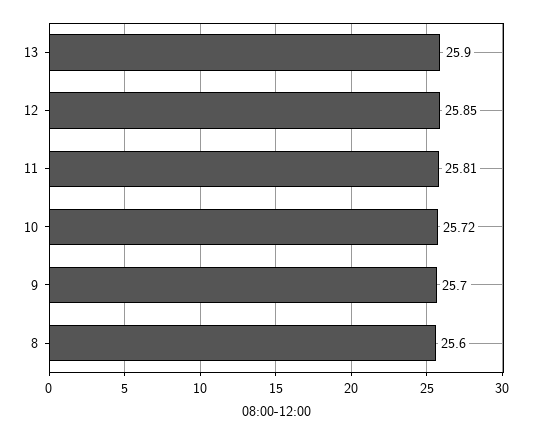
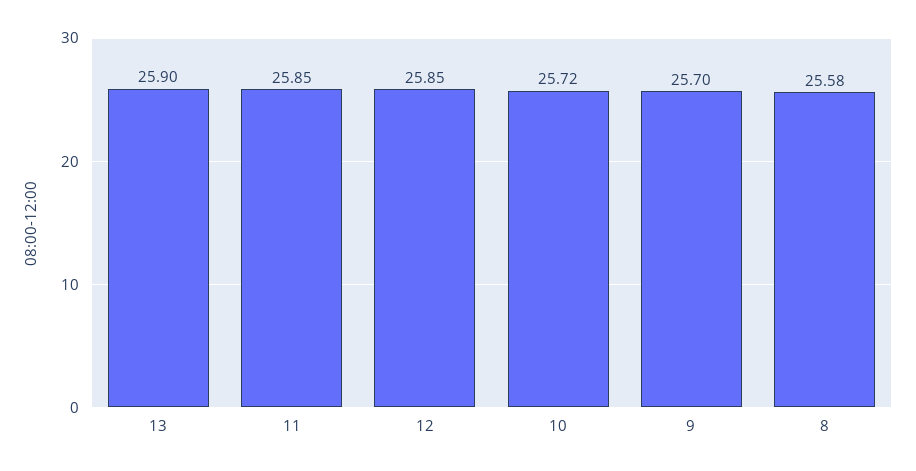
11: 25.81 -> 25.85
8: 25.6 -> 25.58

